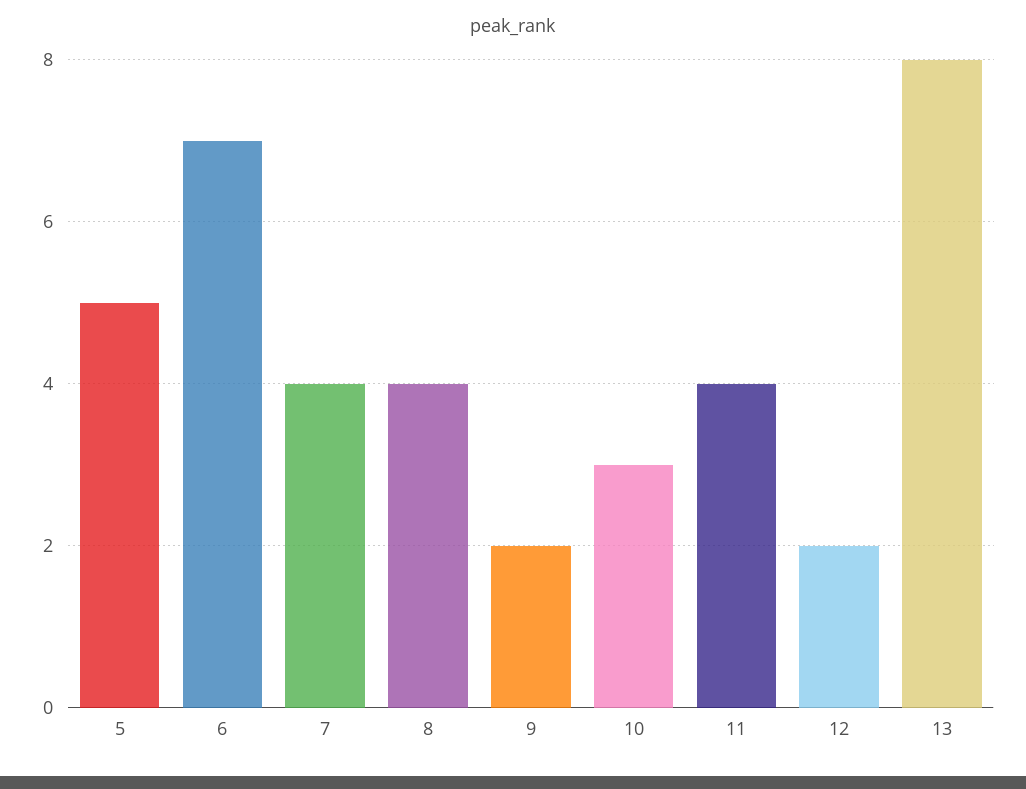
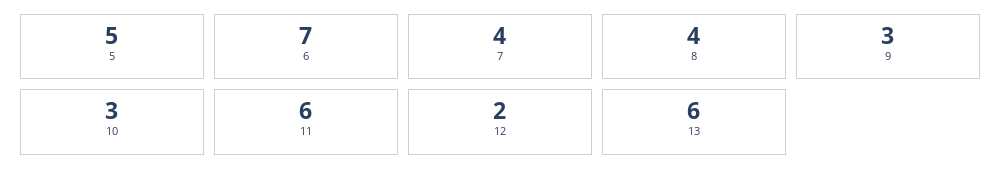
9: 2 -> 3
11: 4 -> 6
13: 8 -> 6

